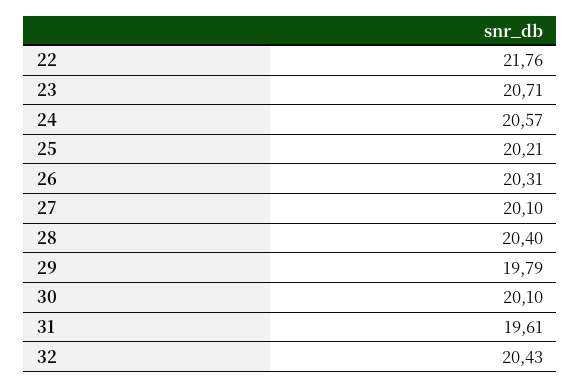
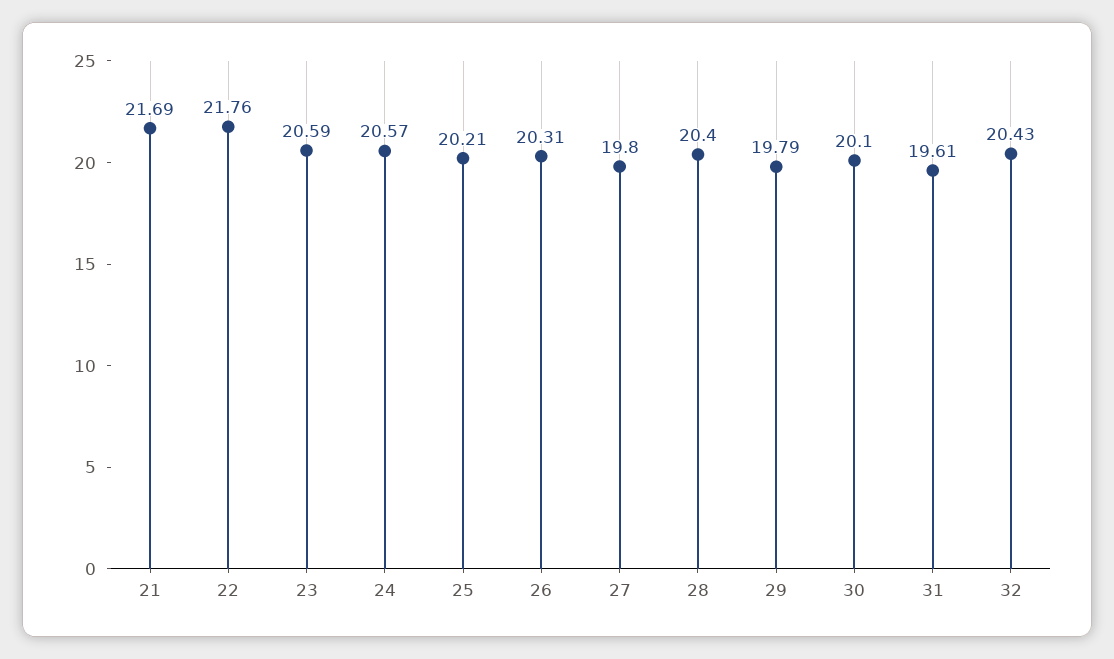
23: 20.71 -> 20.59
27: 20.1 -> 19.8
21: none -> 21.69

